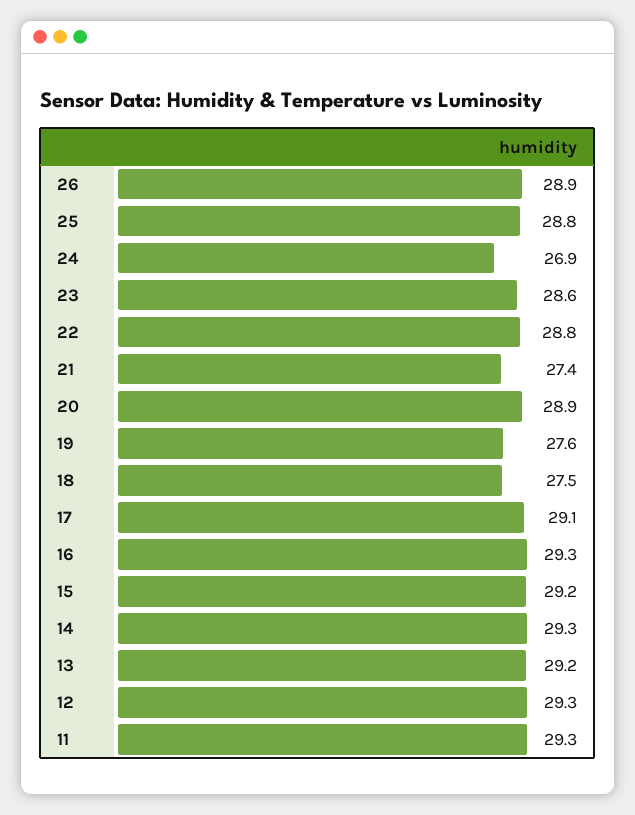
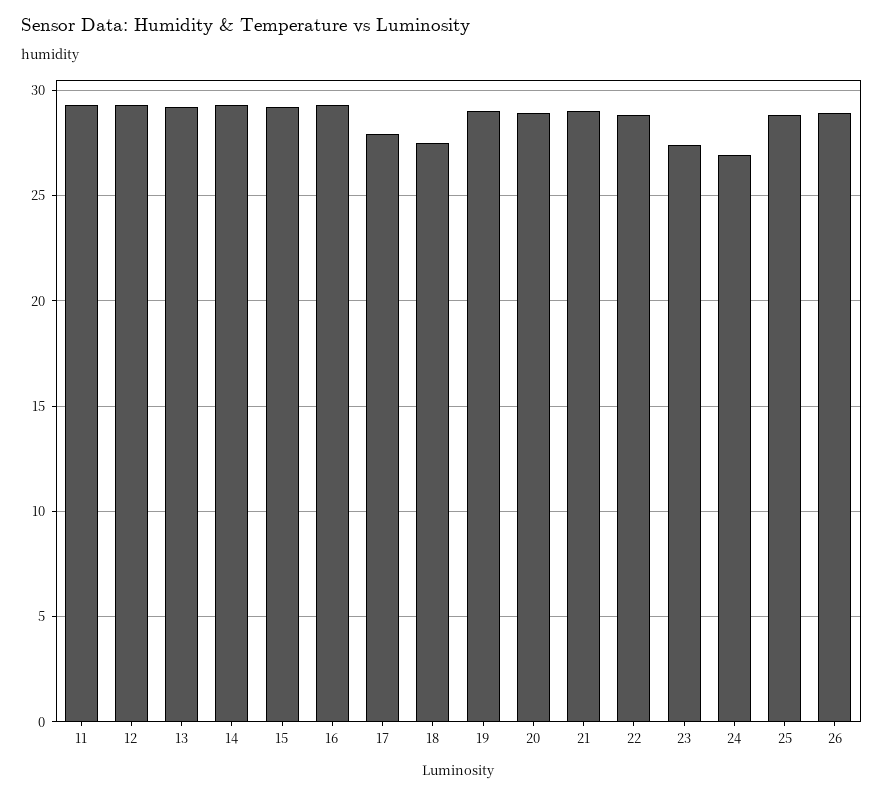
23: 28.6 -> 27.5
21: 27.4 -> 29
19: 27.6 -> 29
17: 29.1 -> 28

